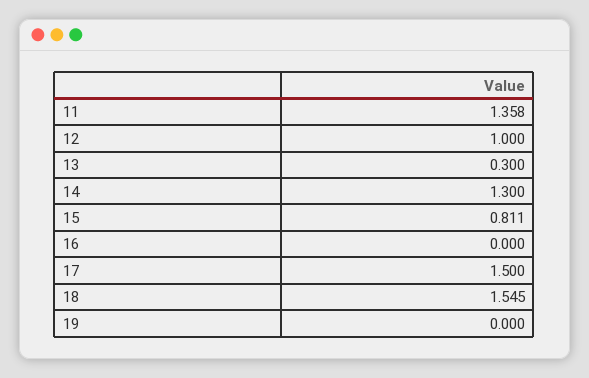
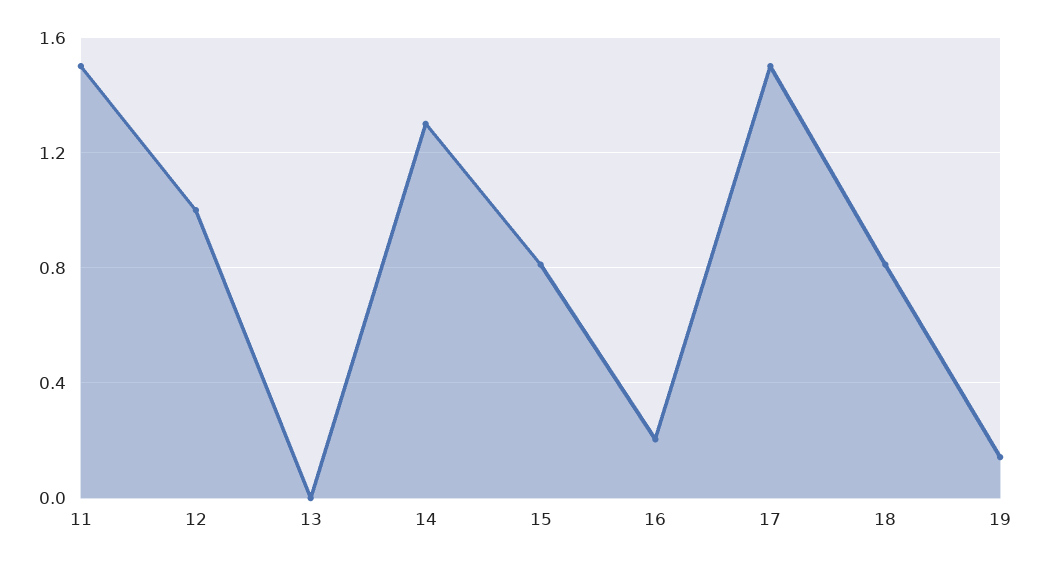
11: 1.358 -> 1.5
13: 0.3 -> 0
16: 0 -> 0.2
18: 1.545 -> 0.8
19: 0 -> 0.15

